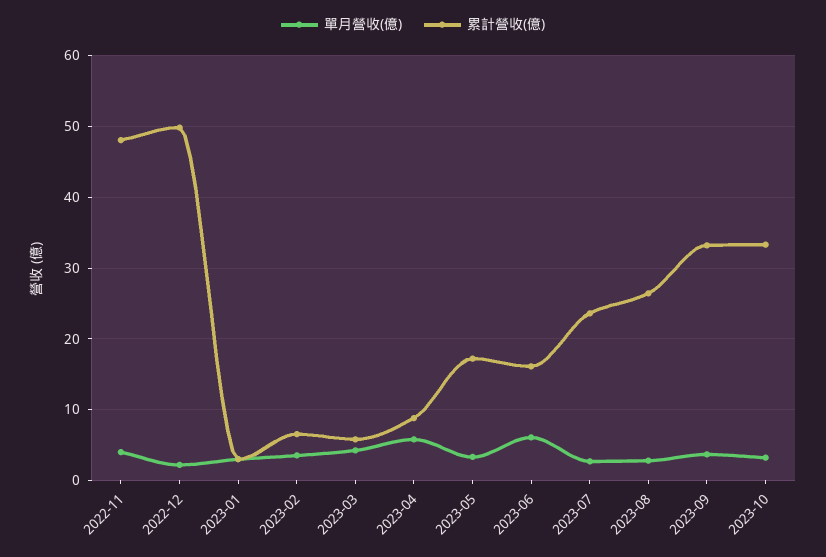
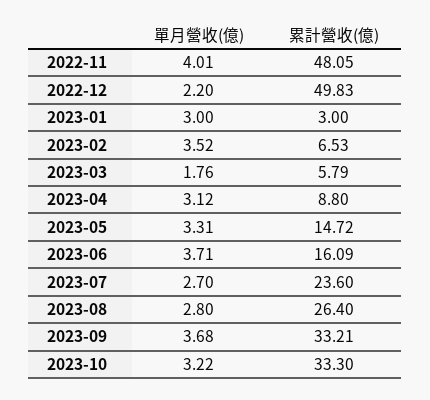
單月營收(億), 2023-03: 4 -> 1.76
單月營收(億), 2023-04: 6 -> 3.12
累計營收(億), 2023-05: 17 -> 14.72
單月營收(億), 2023-06: 6 -> 3.71

